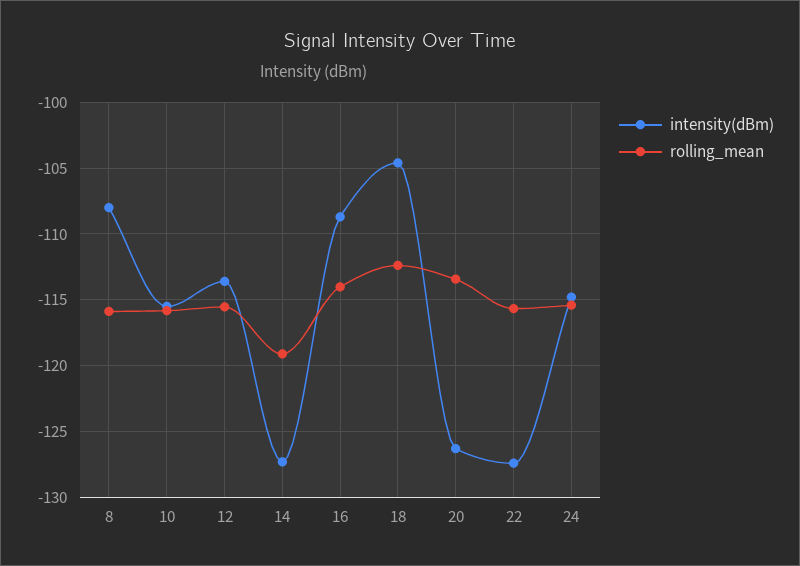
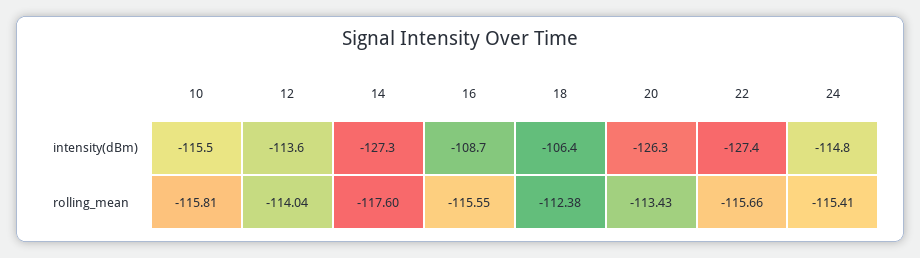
intensity(dBm), 8: -108 -> none
rolling_mean, 8: -116 -> none
rolling_mean, 12: -115.5 -> -114.04
rolling_mean, 14: -119 -> -117.6
rolling_mean, 16: -114 -> -115.55
intensity(dBm), 18: -104.5 -> -106.4

